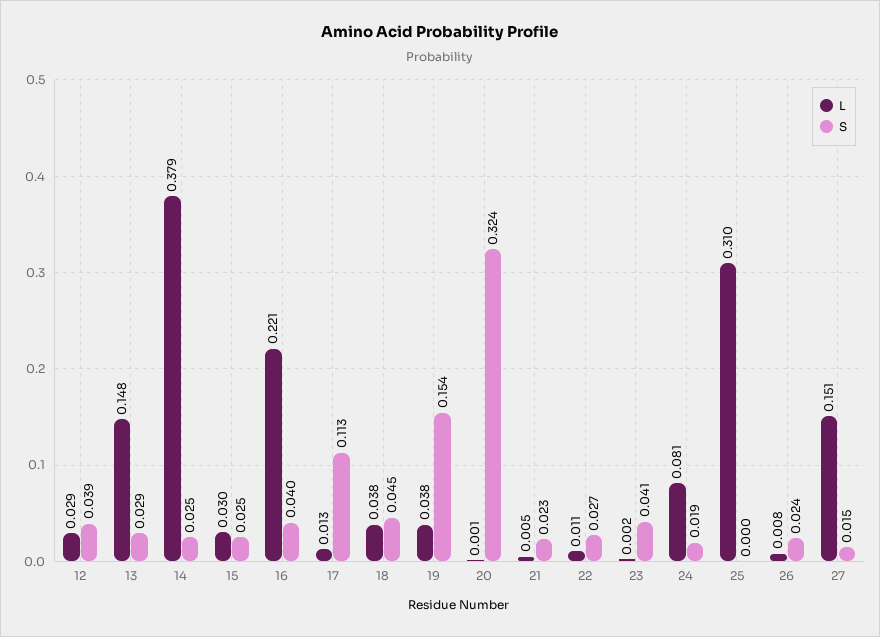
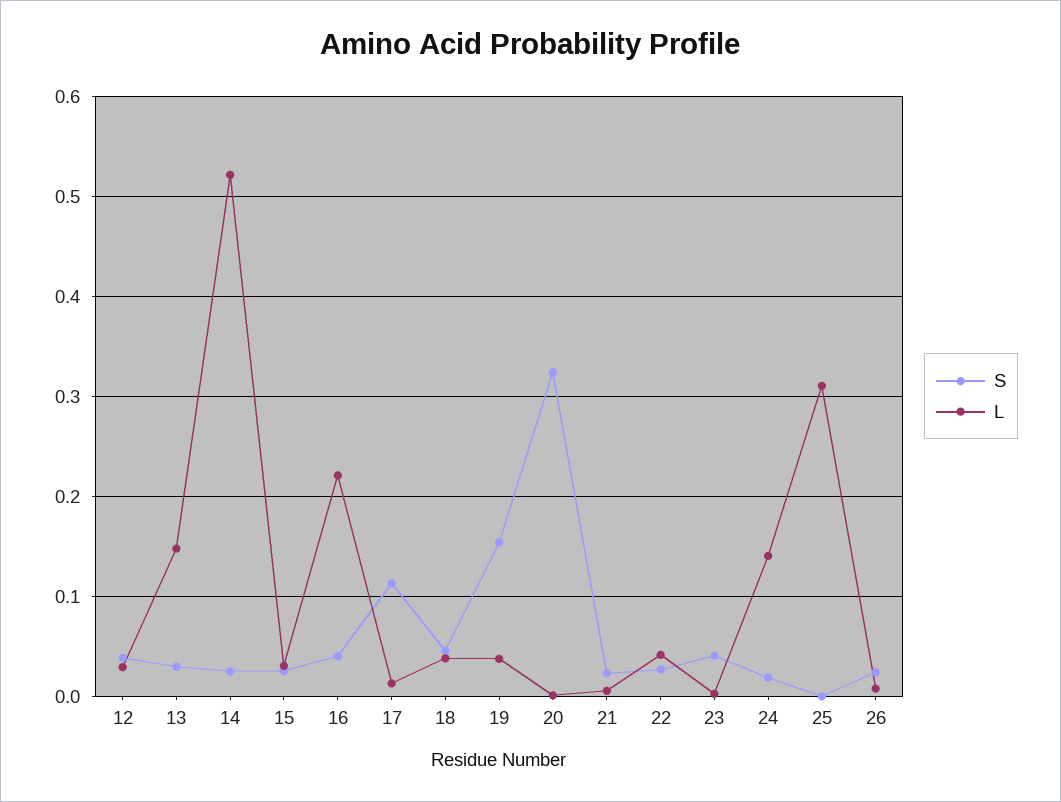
L, 14: 0.379 -> 0.52
L, 22: 0.011 -> 0.04
L, 24: 0.081 -> 0.14
L, 27: 0.151 -> none
S, 27: 0.015 -> none

